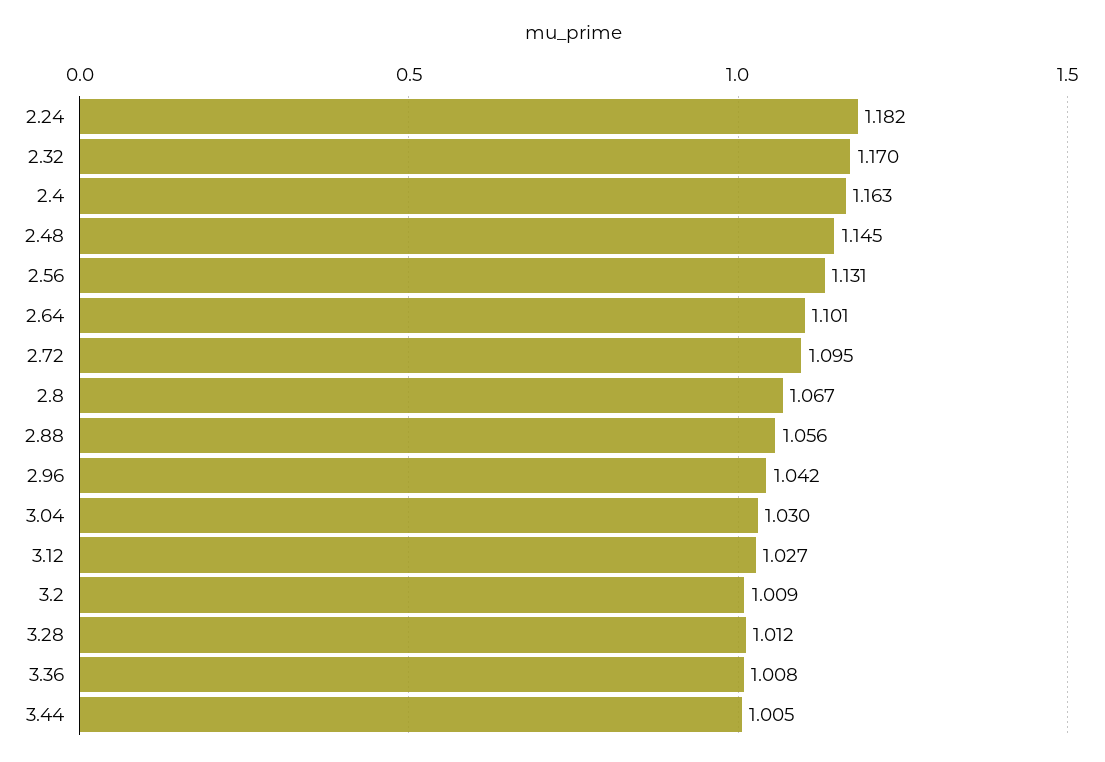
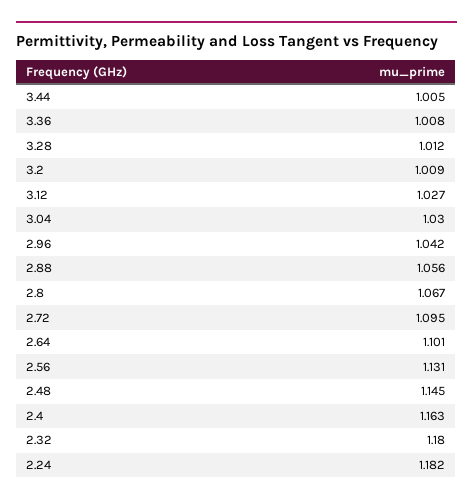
2.32: 1.17 -> 1.18

